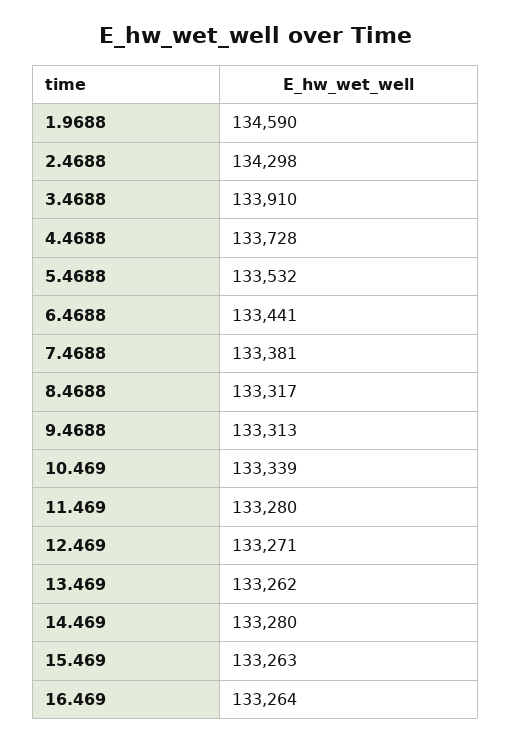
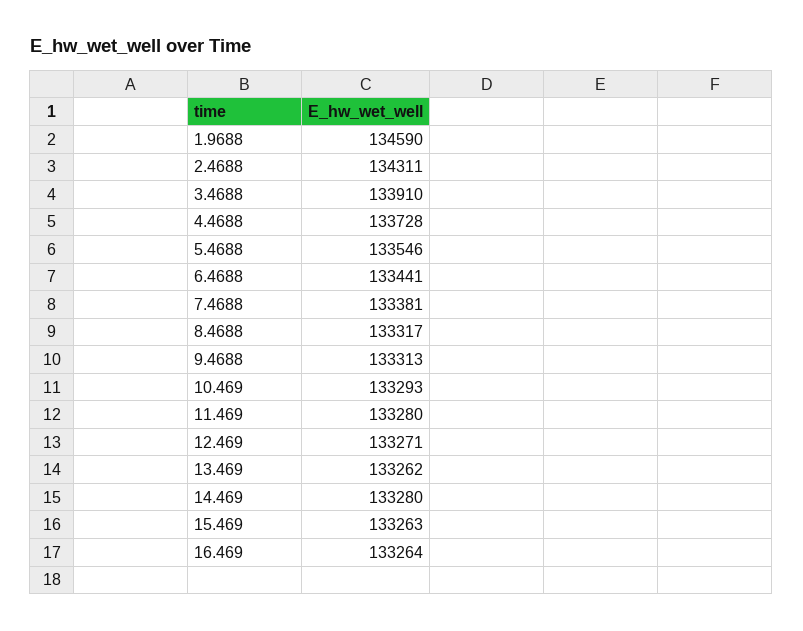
2.4688: 134298 -> 134311
5.4688: 133532 -> 133546
10.469: 133339 -> 133293

